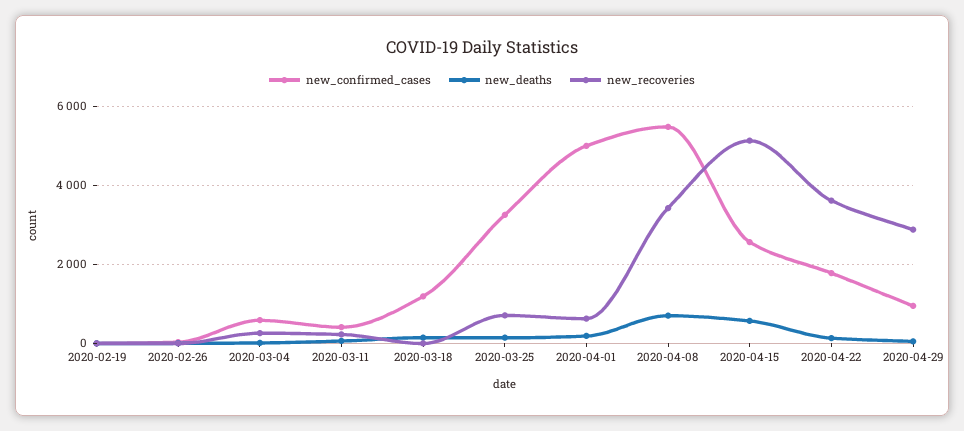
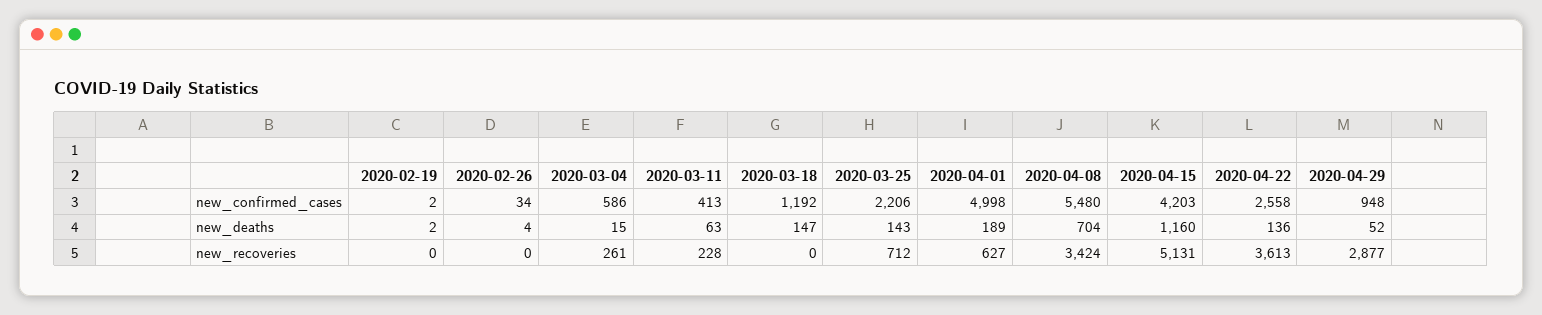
new_confirmed_cases, 2020-03-25: 3200 -> 2206
new_confirmed_cases, 2020-04-15: 2600 -> 4203
new_deaths, 2020-04-15: 600 -> 1160
new_confirmed_cases, 2020-04-22: 1800 -> 2558

